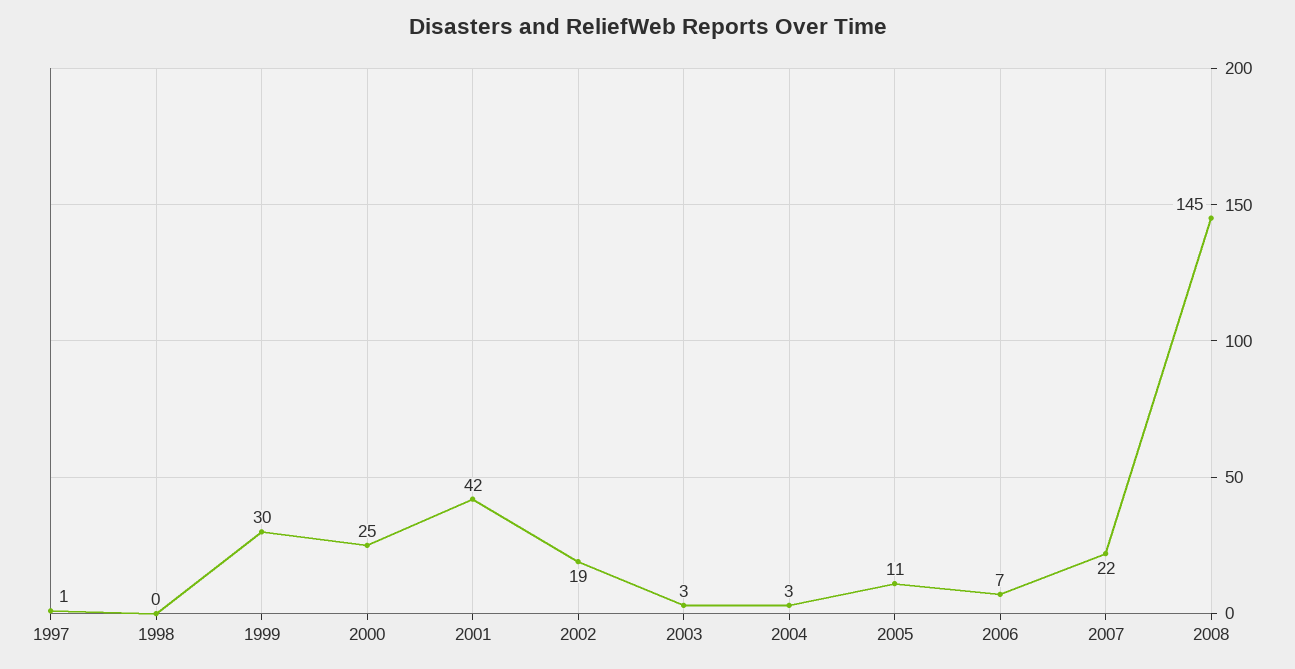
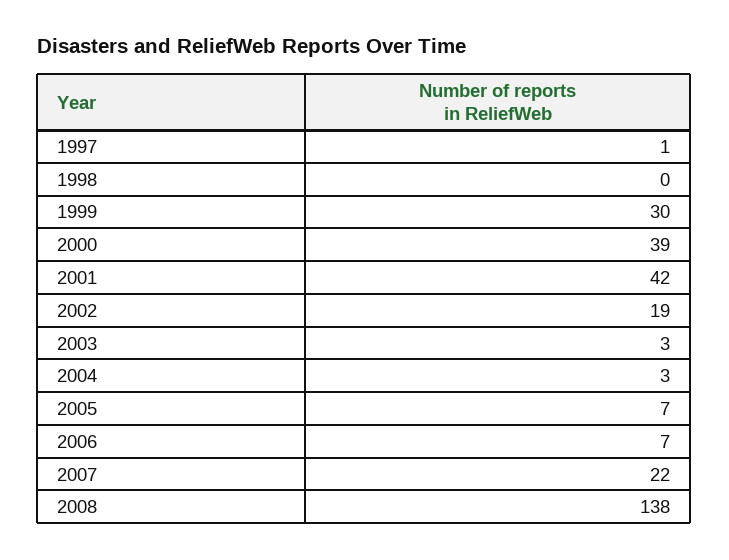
2000: 25 -> 39
2005: 11 -> 7
2008: 145 -> 138

